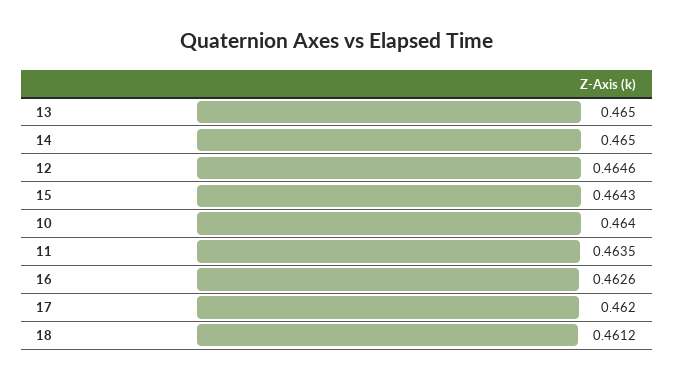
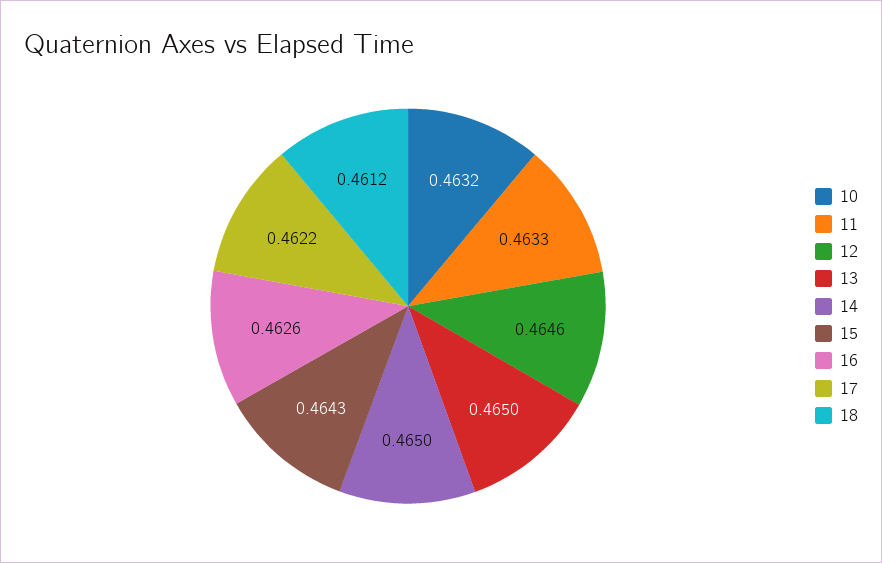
10: 0.464 -> 0.4632
11: 0.4635 -> 0.4633
17: 0.462 -> 0.4622

